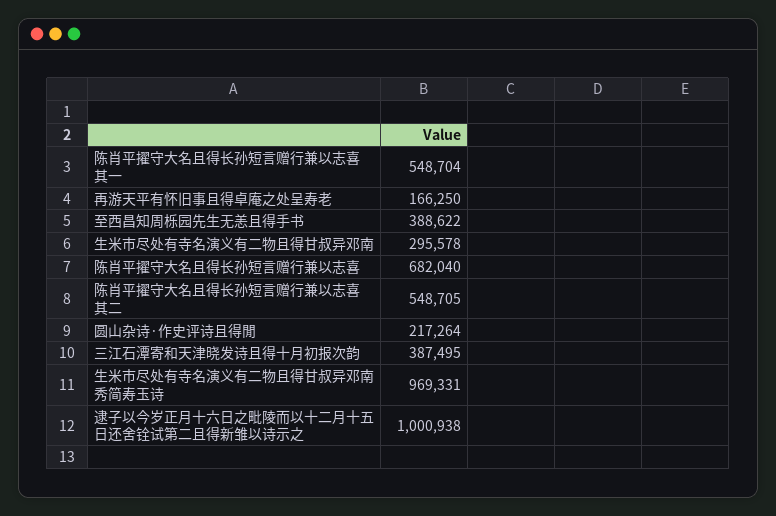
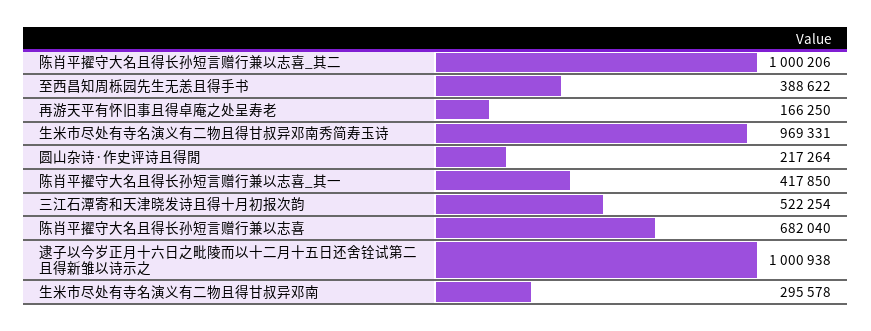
陈肖平擢守大名且得长孙短言赠行兼以志喜 其一: 548704 -> 417850
陈肖平擢守大名且得长孙短言赠行兼以志喜 其二: 548705 -> 1000206
三江石潭寄和天津晓发诗且得十月初报次韵: 387495 -> 522254

